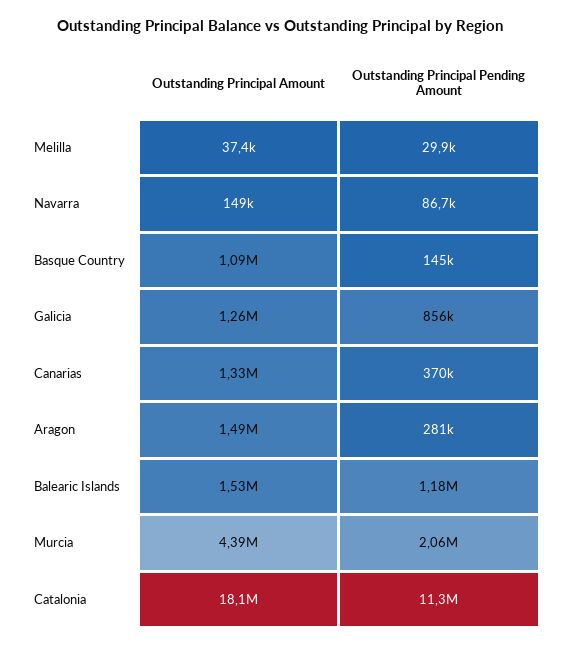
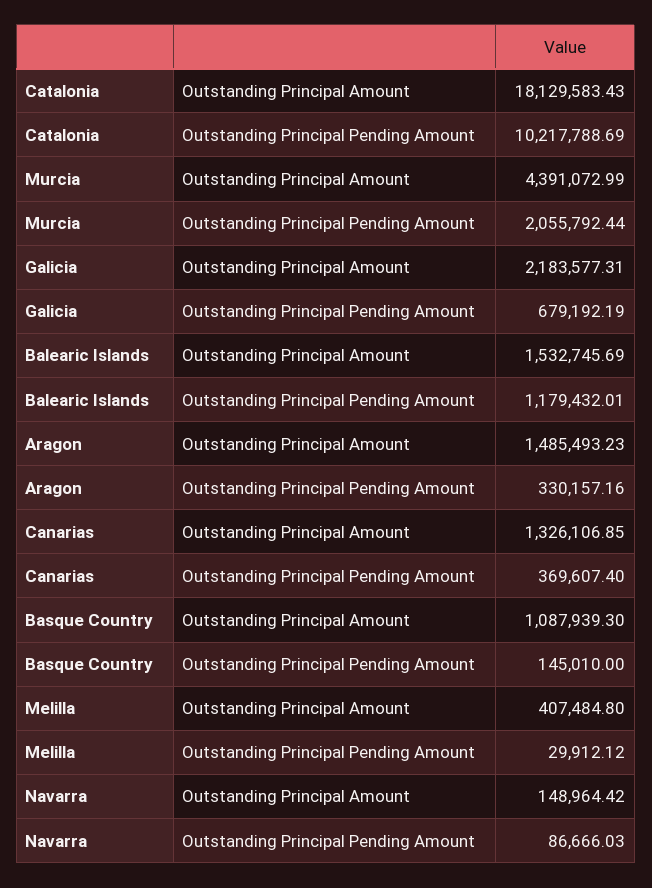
Outstanding Principal Amount, Melilla: 37400 -> 407484.8
Outstanding Principal Amount, Galicia: 1260000 -> 2183577.31
Outstanding Principal Pending Amount, Galicia: 856000 -> 679192.19
Outstanding Principal Pending Amount, Aragon: 281000 -> 330157.16
Outstanding Principal Pending Amount, Catalonia: 11300000 -> 10217788.69

